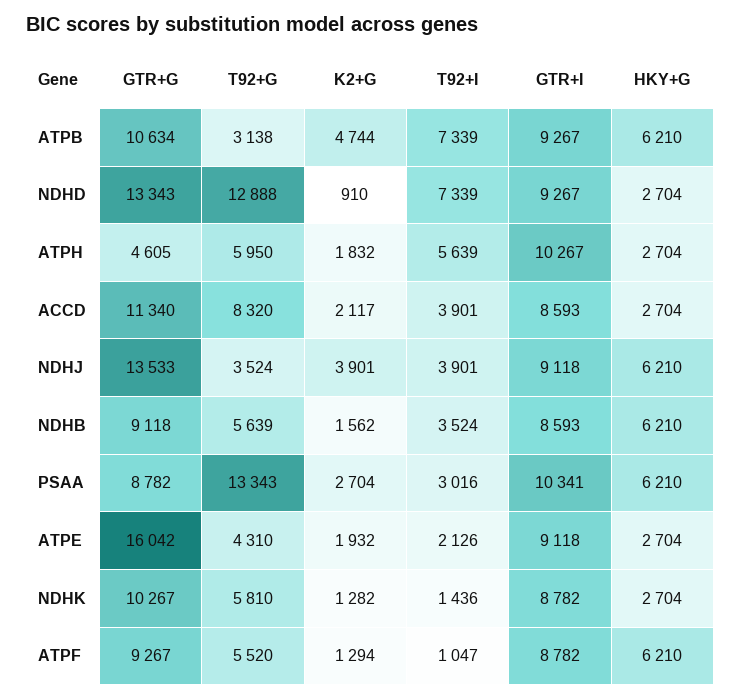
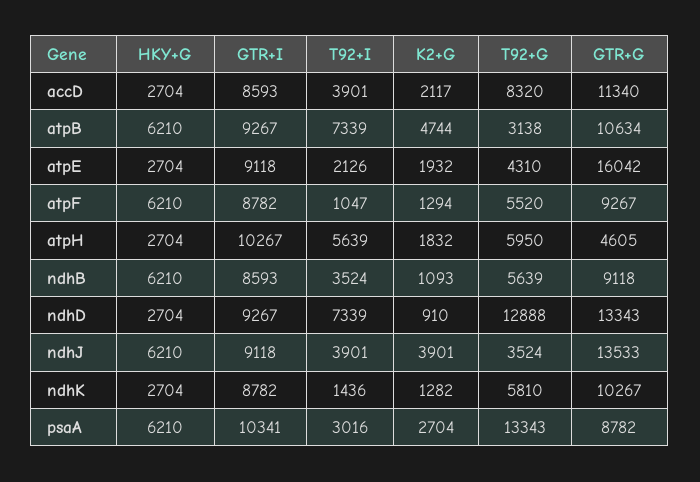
K2+G, NDHB: 1562 -> 1093

